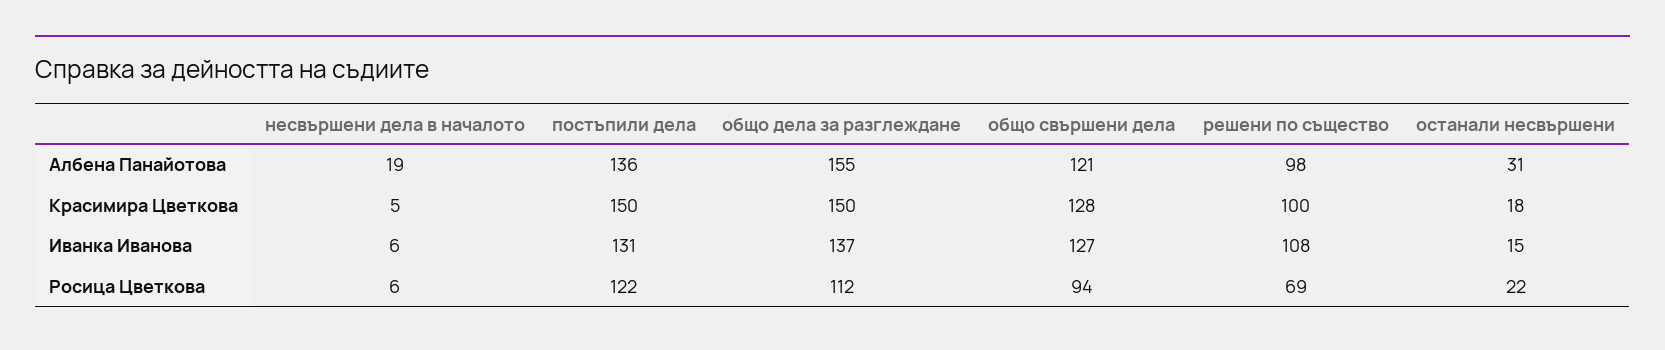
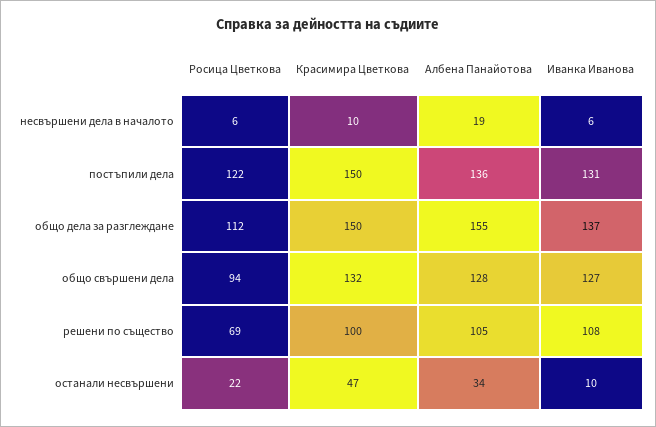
общо свършени дела, Албена Панайотова: 121 -> 128
решени по същество, Албена Панайотова: 98 -> 105
останали несвършени, Албена Панайотова: 31 -> 34
несвършени дела в началото, Красимира Цветкова: 5 -> 10
общо свършени дела, Красимира Цветкова: 128 -> 132
останали несвършени, Красимира Цветкова: 18 -> 47
останали несвършени, Иванка Иванова: 15 -> 10

